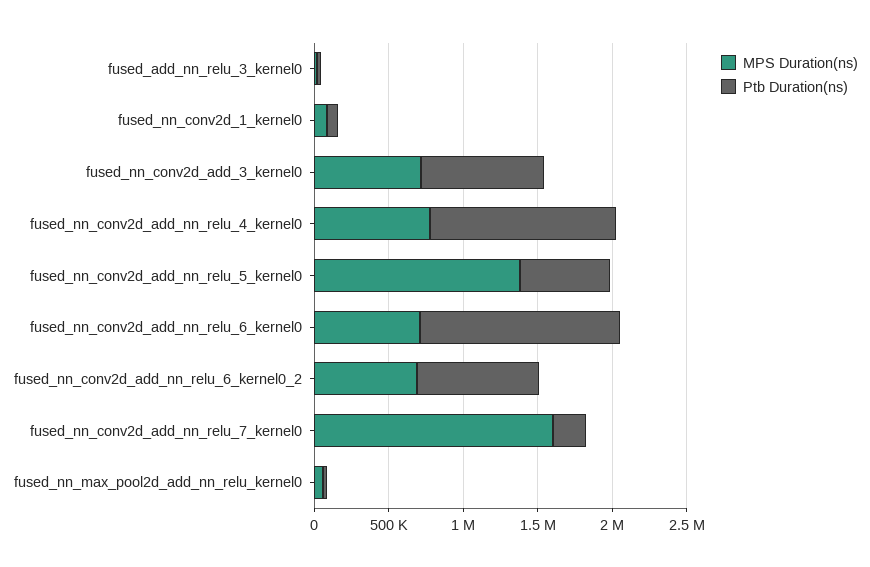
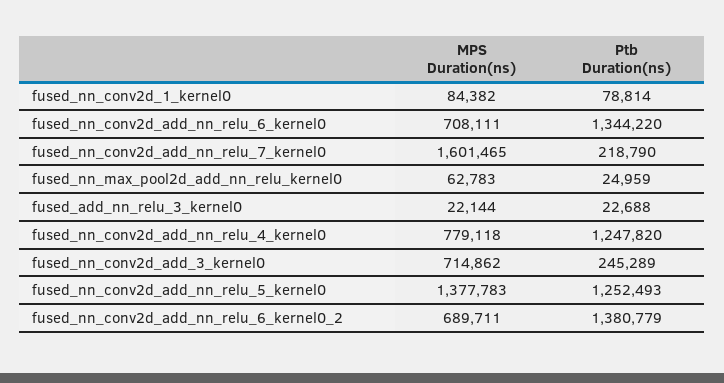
Ptb Duration(ns), fused_nn_conv2d_add_3_kernel0: 800000 -> 245289
Ptb Duration(ns), fused_nn_conv2d_add_nn_relu_5_kernel0: 600000 -> 1252493
Ptb Duration(ns), fused_nn_conv2d_add_nn_relu_6_kernel0_2: 800000 -> 1380779

